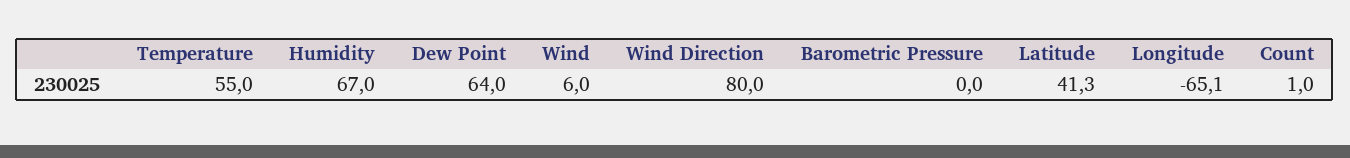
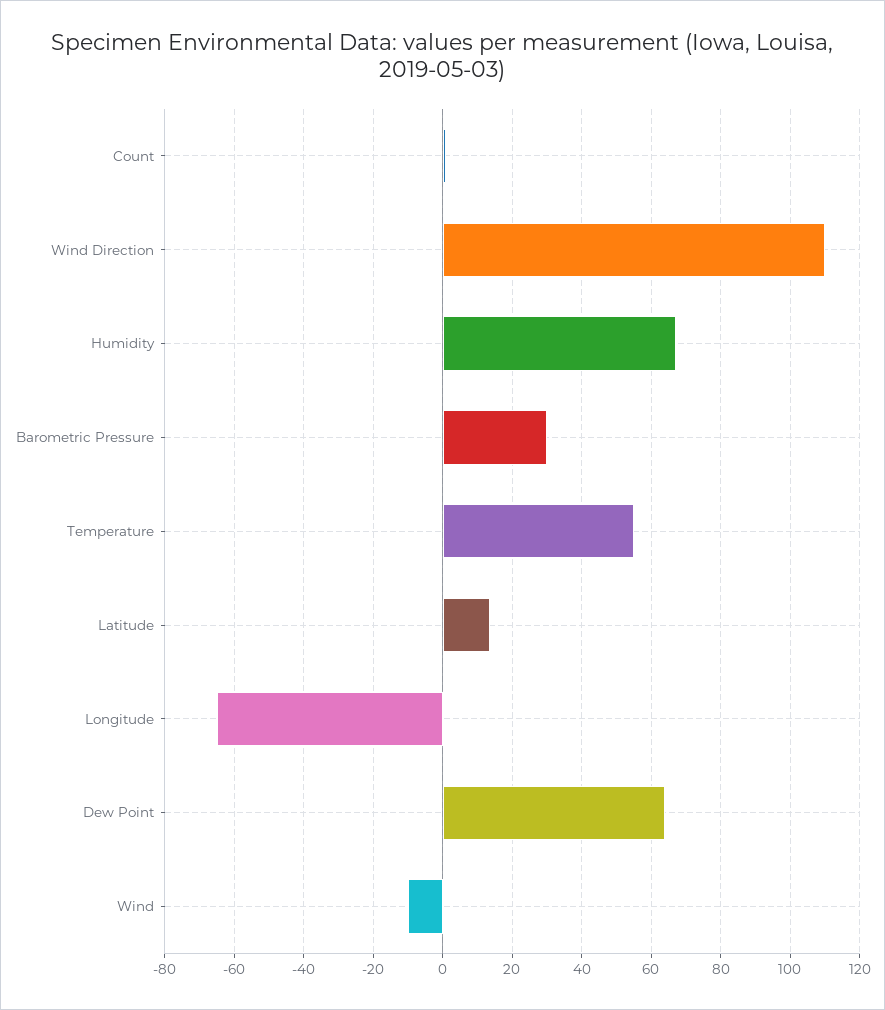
Wind: 6 -> -10
Wind Direction: 80 -> 110
Barometric Pressure: 0 -> 30
Latitude: 41.3 -> 14

